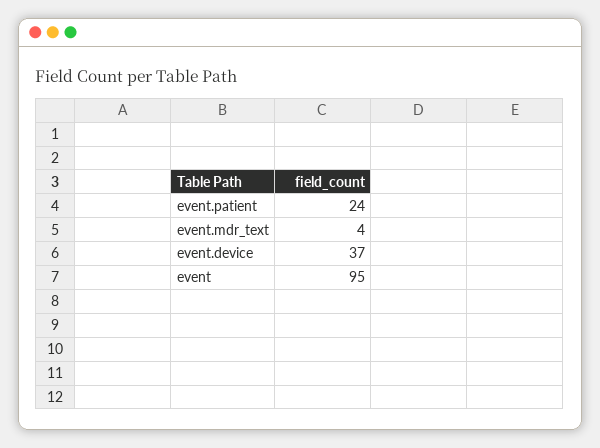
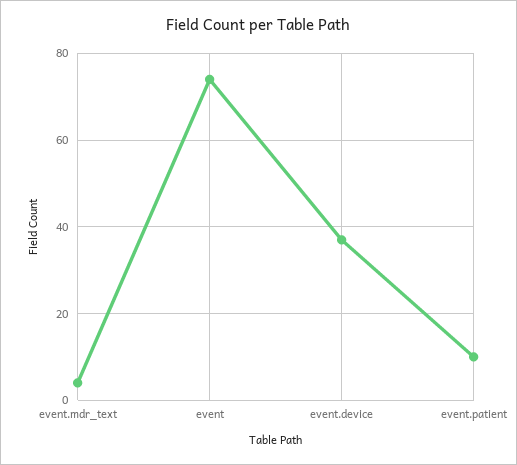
event.patient: 24 -> 10
event: 95 -> 75

